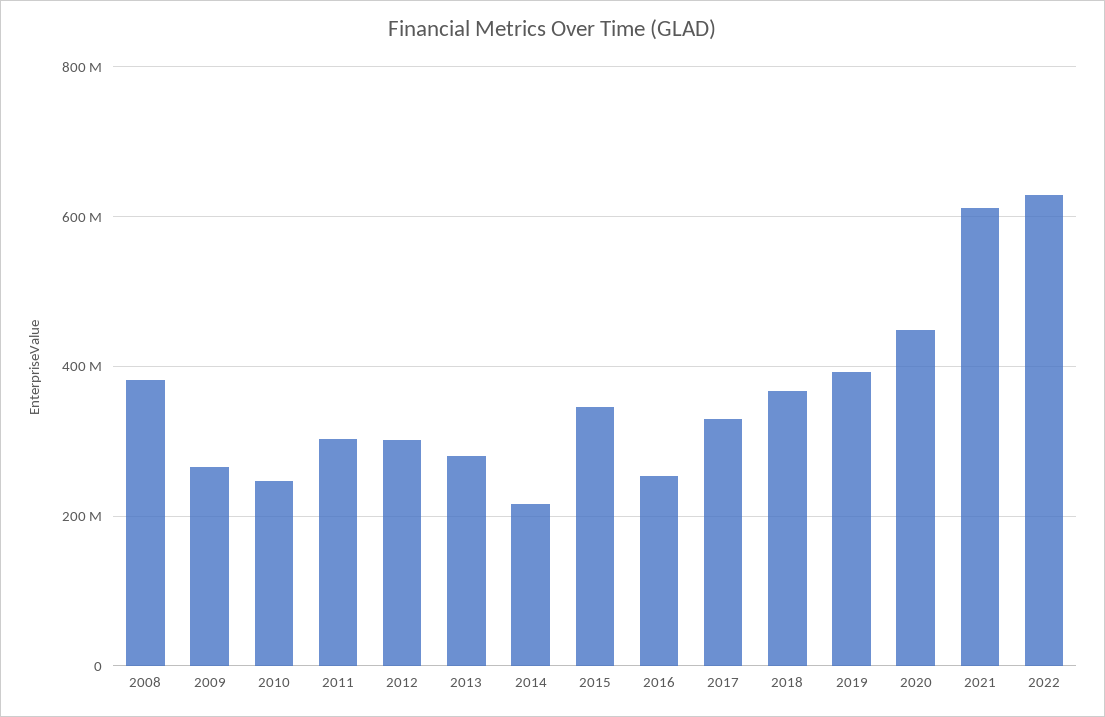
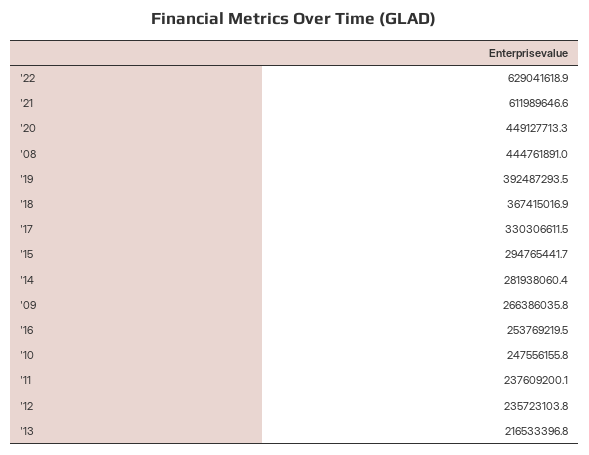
2008: 380000000 -> 444761891
2011: 300000000 -> 237609200.1
2012: 300000000 -> 235723103.8
2013: 280000000 -> 216533396.8
2014: 220000000 -> 281938060.4
2015: 340000000 -> 294765441.7

